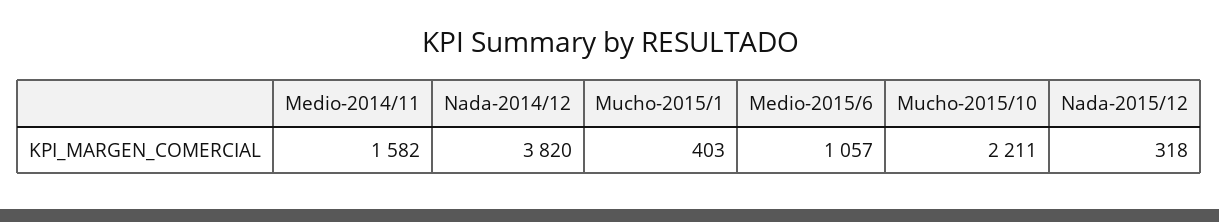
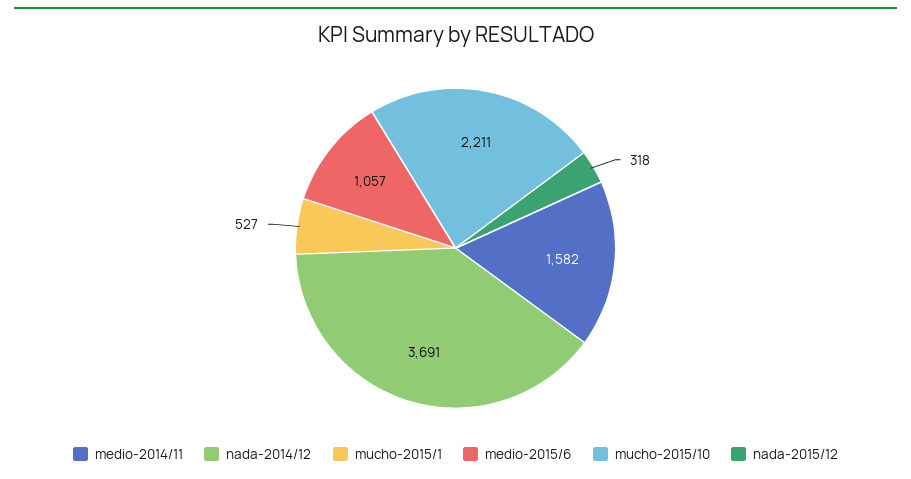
Nada-2014/12: 3820 -> 3691
Mucho-2015/1: 403 -> 527

